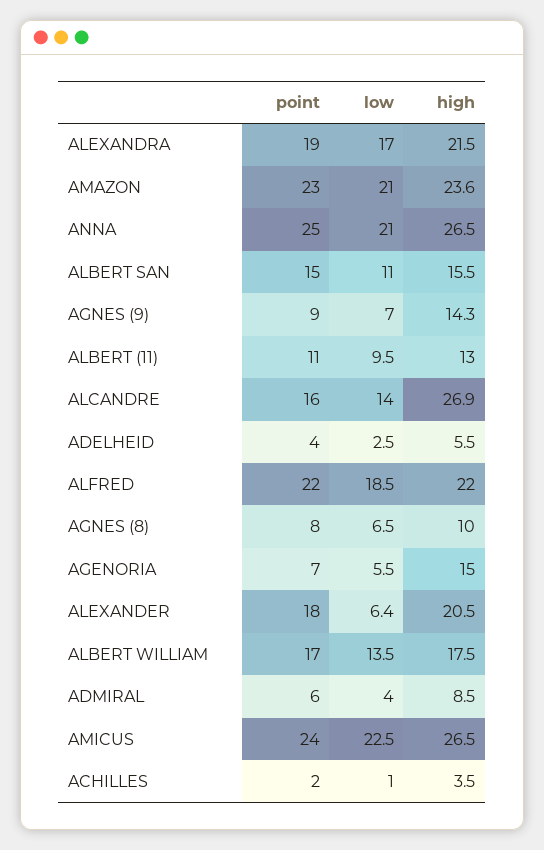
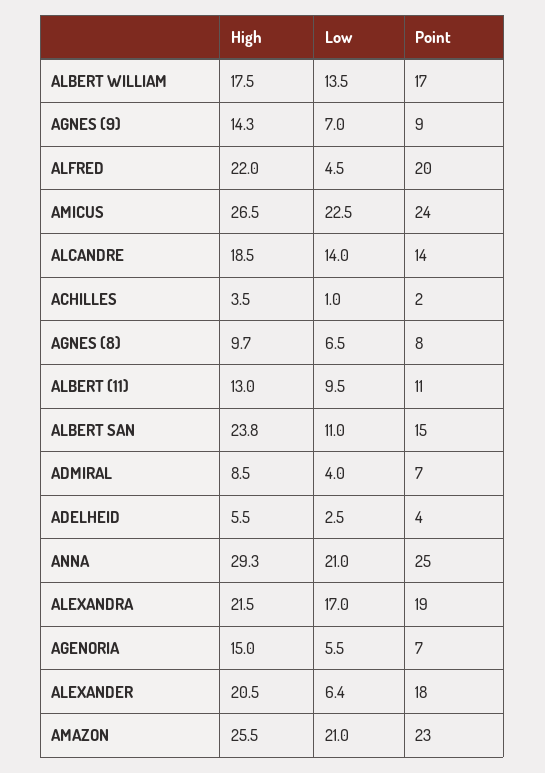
high, AMAZON: 23.6 -> 25.5
high, ANNA: 26.5 -> 29.3
high, ALBERT SAN: 15.5 -> 23.8
point, ALCANDRE: 16 -> 14
high, ALCANDRE: 26.9 -> 18.5
point, ALFRED: 22 -> 20
low, ALFRED: 18.5 -> 4.5
high, AGNES (8): 10 -> 9.7
point, ADMIRAL: 6 -> 7

